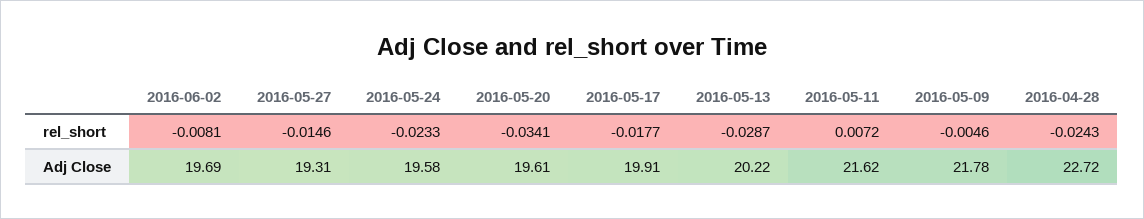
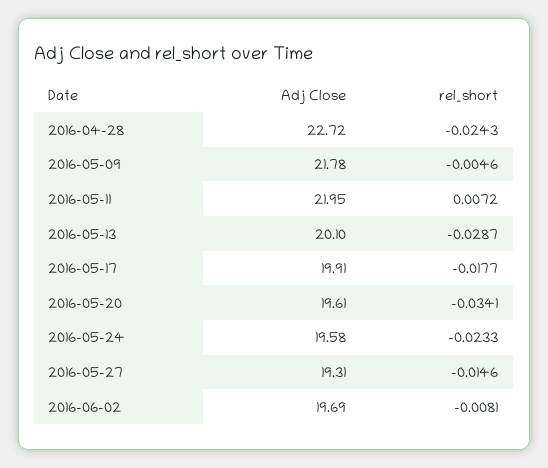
2016-05-13, Adj Close: 20.22 -> 20.1
2016-05-11, Adj Close: 21.62 -> 21.95

